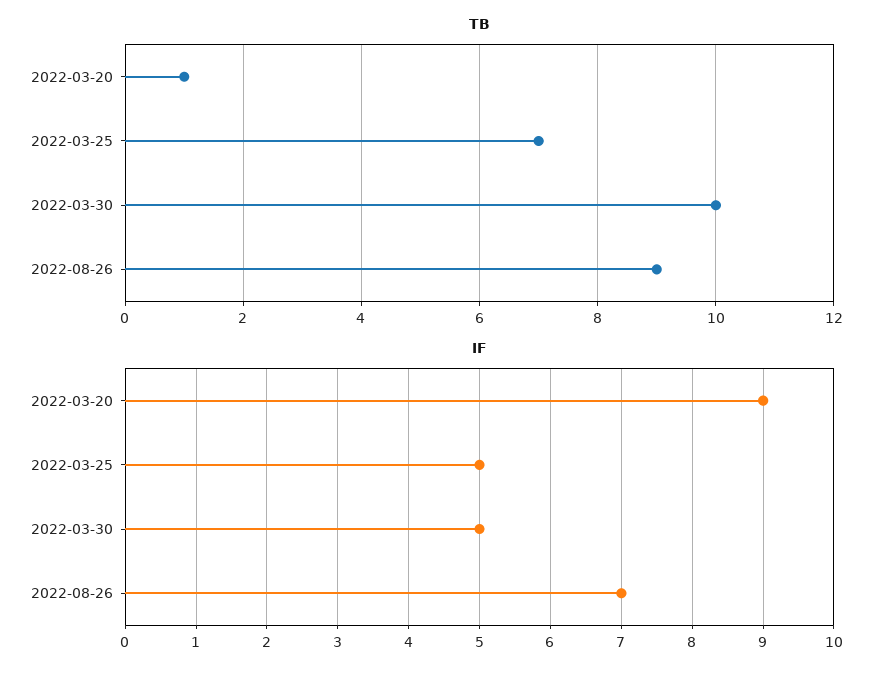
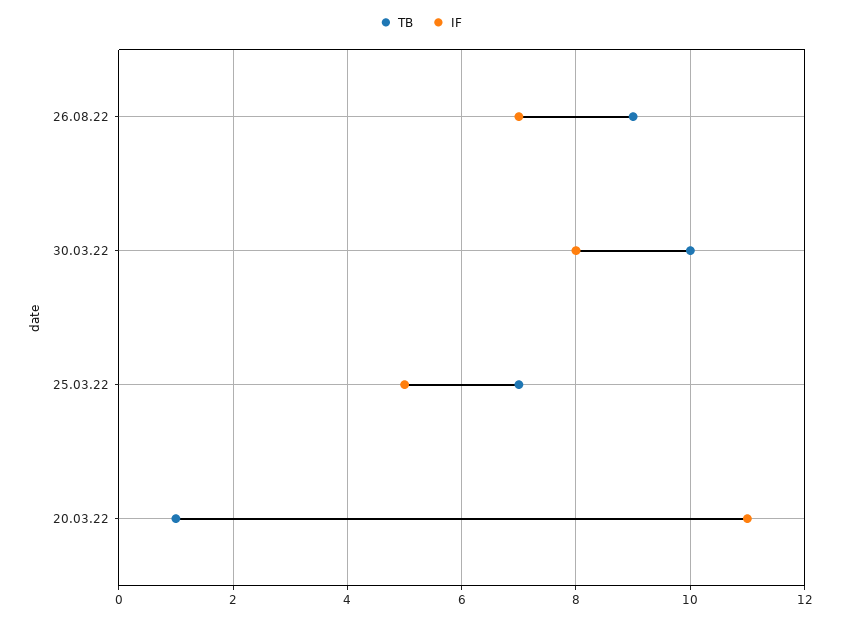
IF, 2022-03-20: 9 -> 11
IF, 2022-03-30: 5 -> 8

